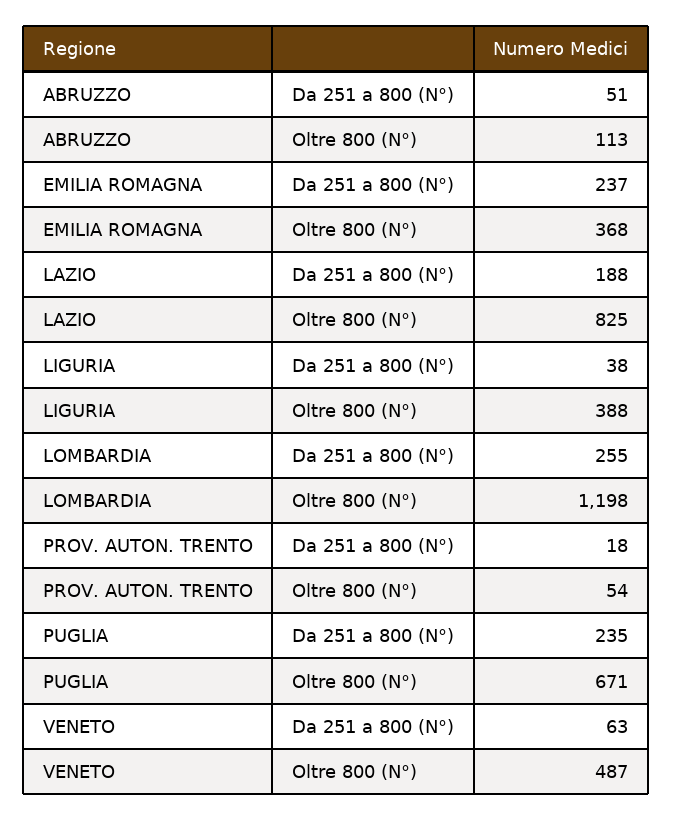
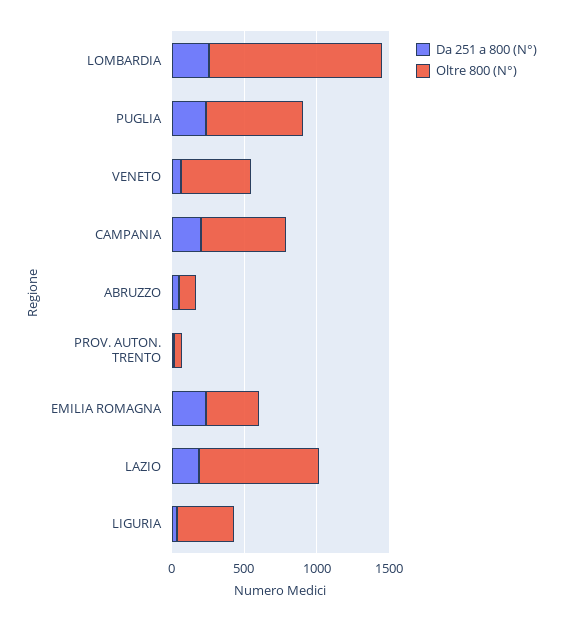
Da 251 a 800 (N°), CAMPANIA: none -> 200
Oltre 800 (N°), CAMPANIA: none -> 600

